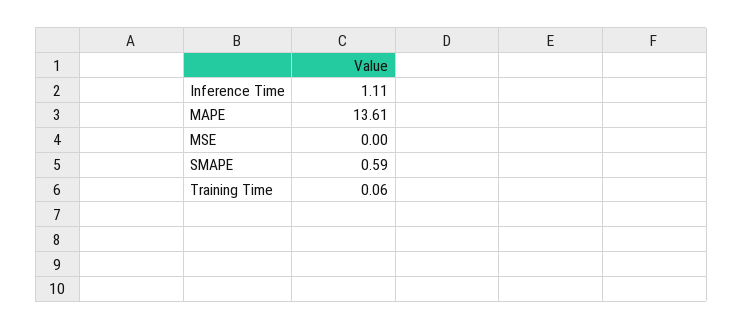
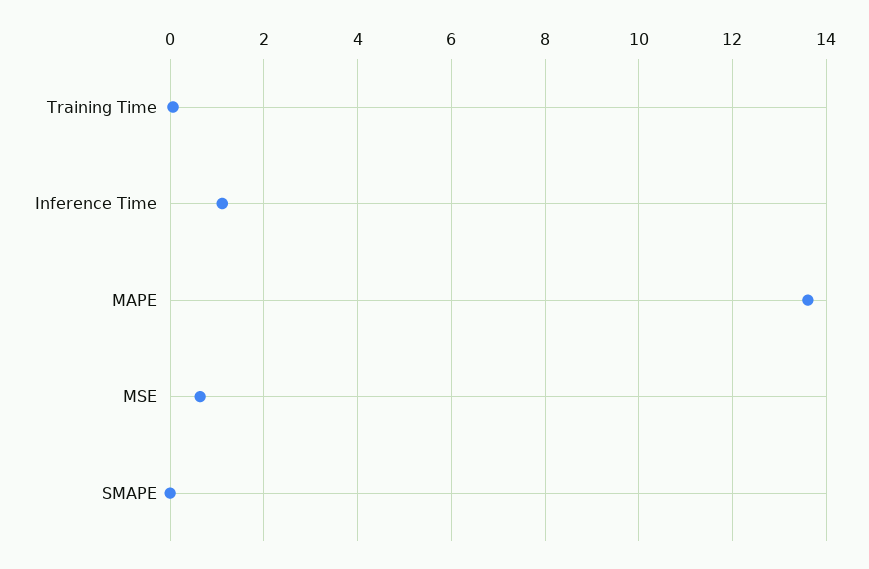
MSE: 0 -> 0.6
SMAPE: 0.59 -> 0

